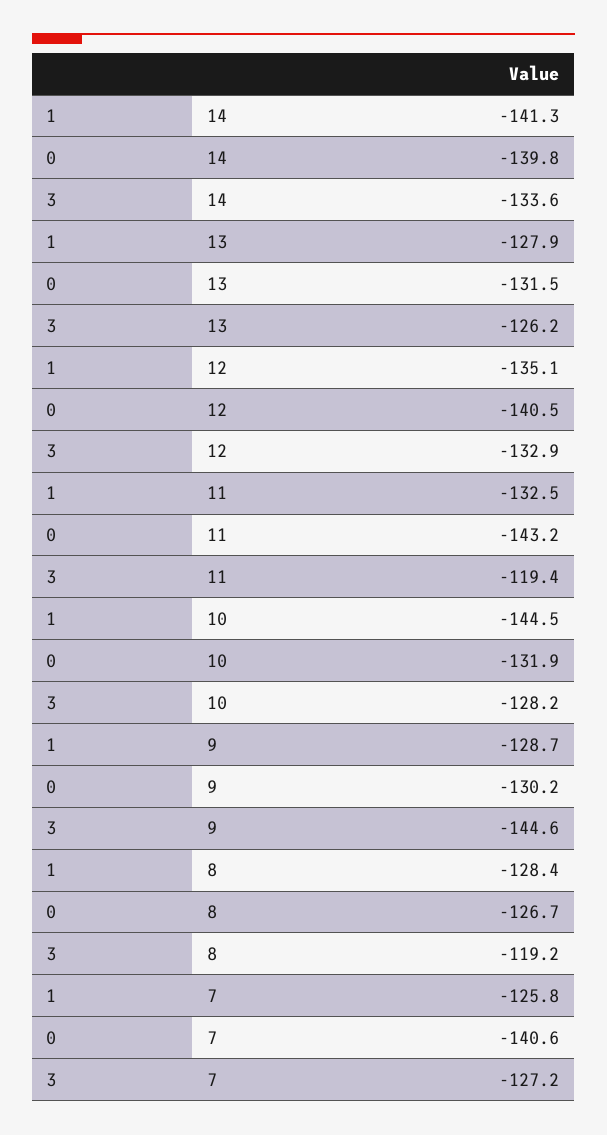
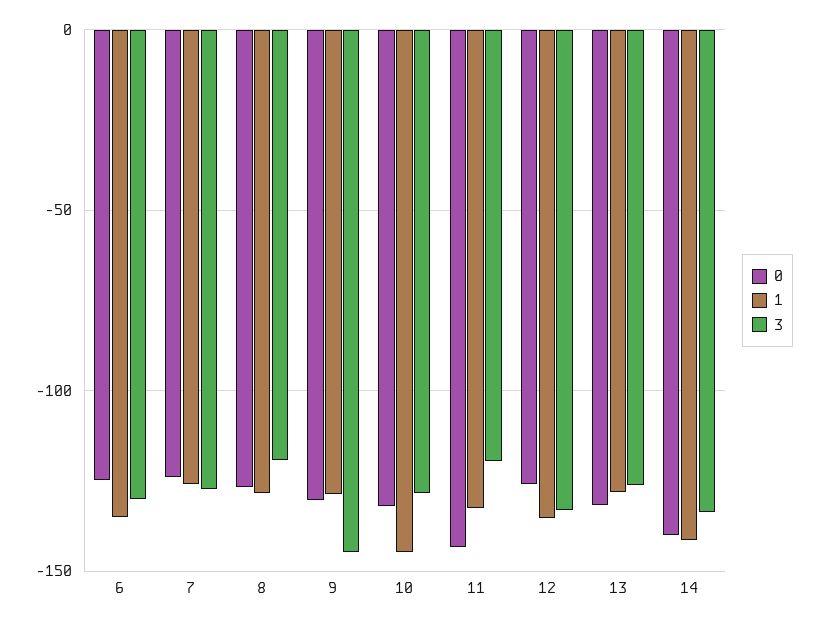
0, 12: -140.5 -> -125
0, 7: -140.6 -> -125
0, 6: none -> -125
1, 6: none -> -135
3, 6: none -> -130

